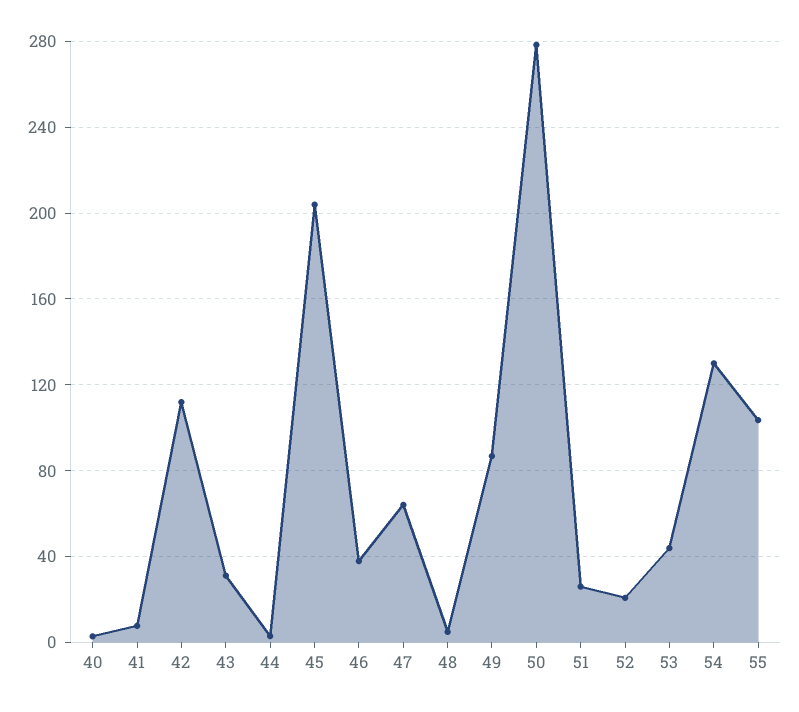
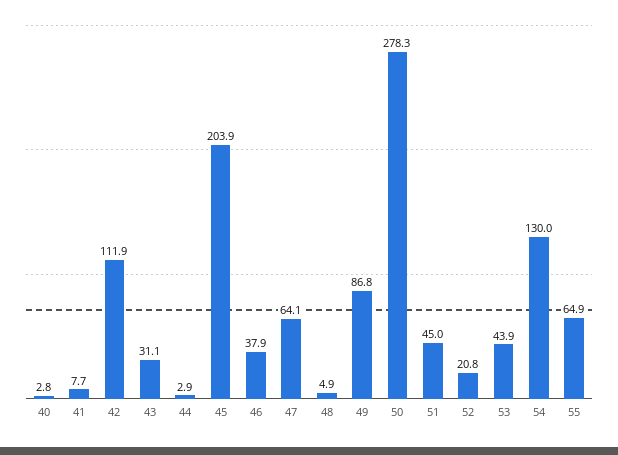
51: 25 -> 45
55: 105 -> 64.9

